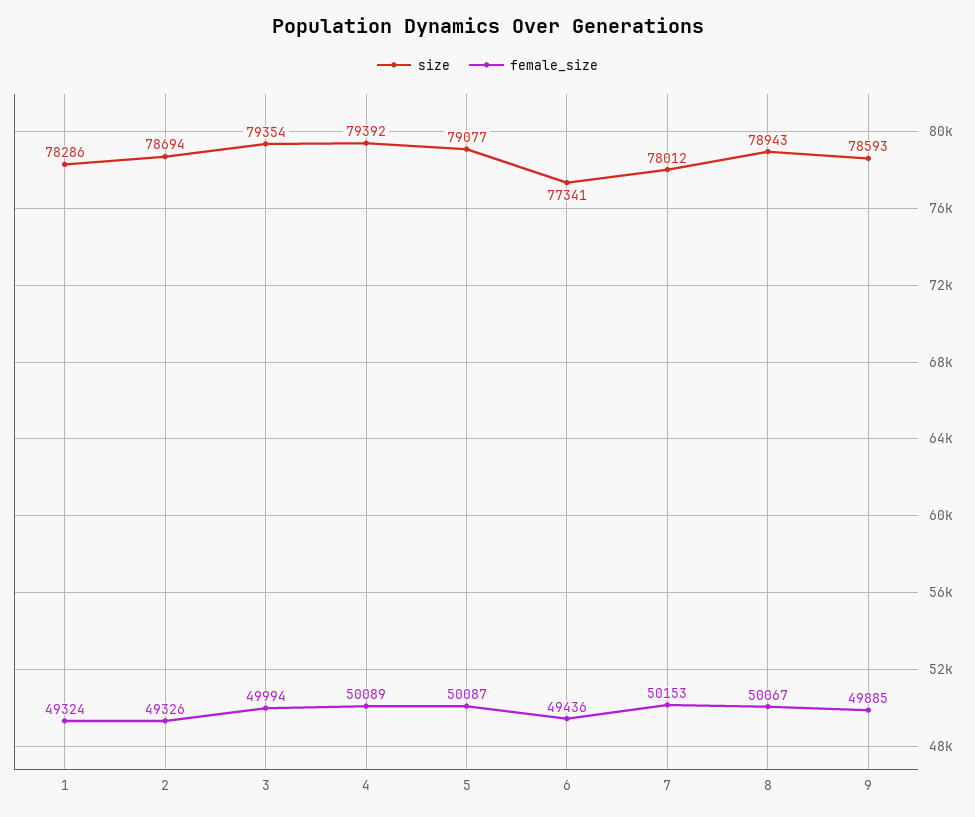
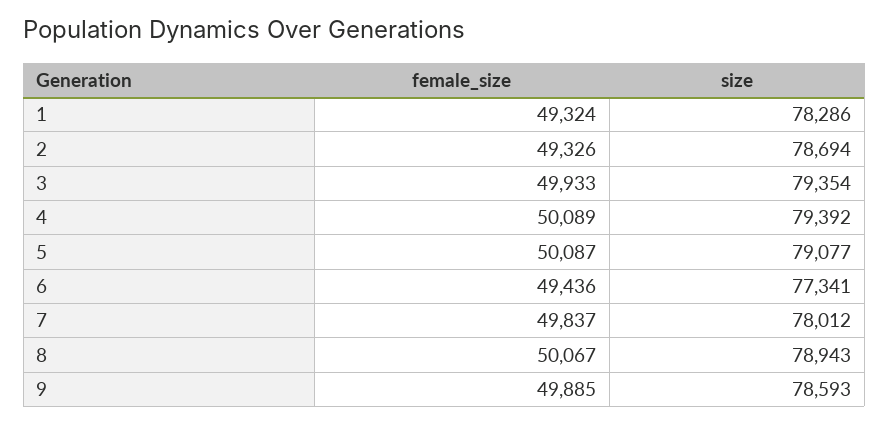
female_size, 3: 49994 -> 49933
female_size, 7: 50153 -> 49837

